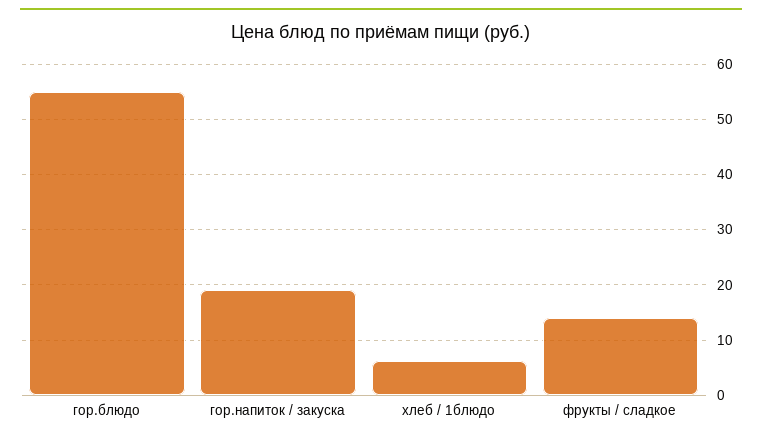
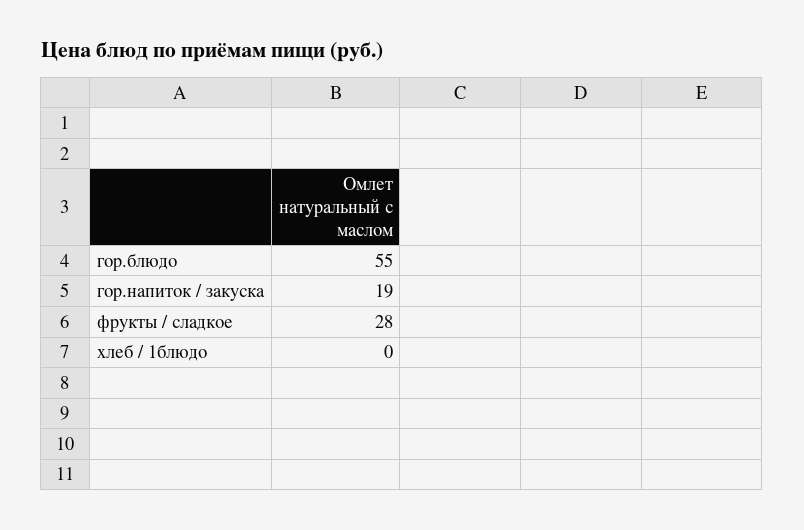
хлеб / 1блюдо: 6 -> 0
фрукты / сладкое: 14 -> 28

